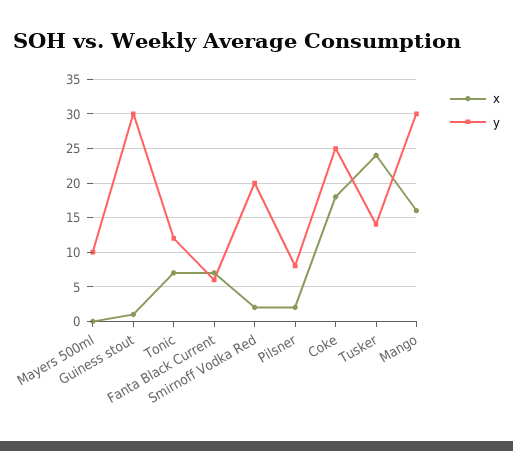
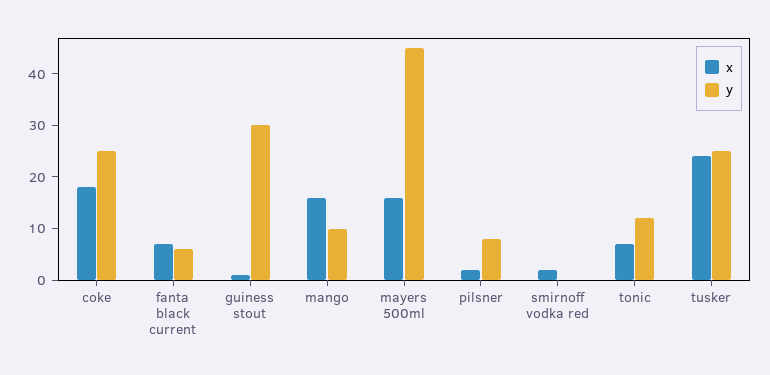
x, Mayers 500ml: 0 -> 15
y, Mayers 500ml: 10 -> 45
y, Smirnoff Vodka Red: 20 -> 0
y, Tusker: 14 -> 25
y, Mango: 30 -> 10

